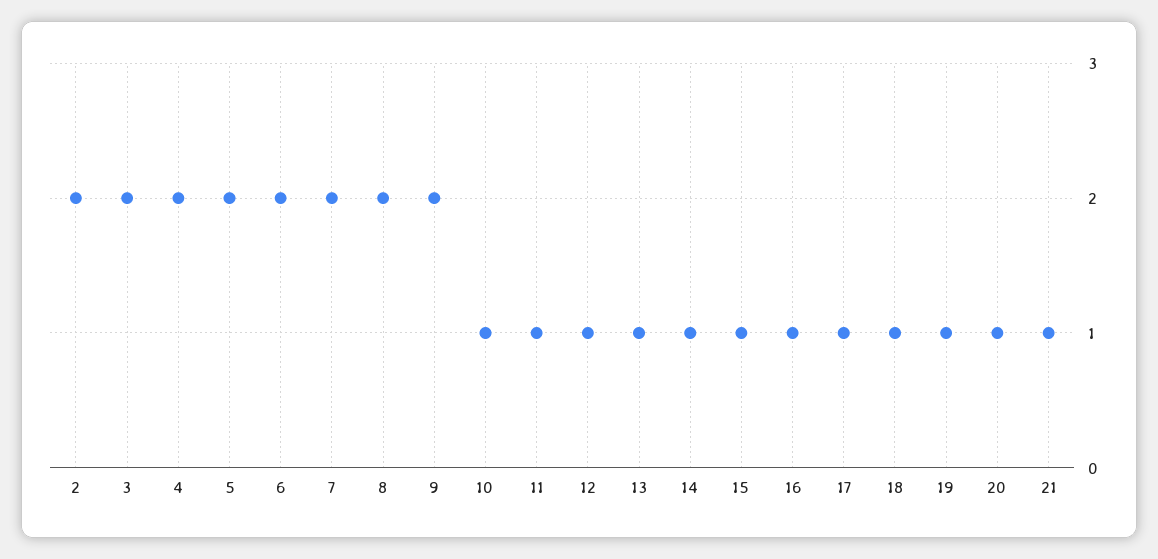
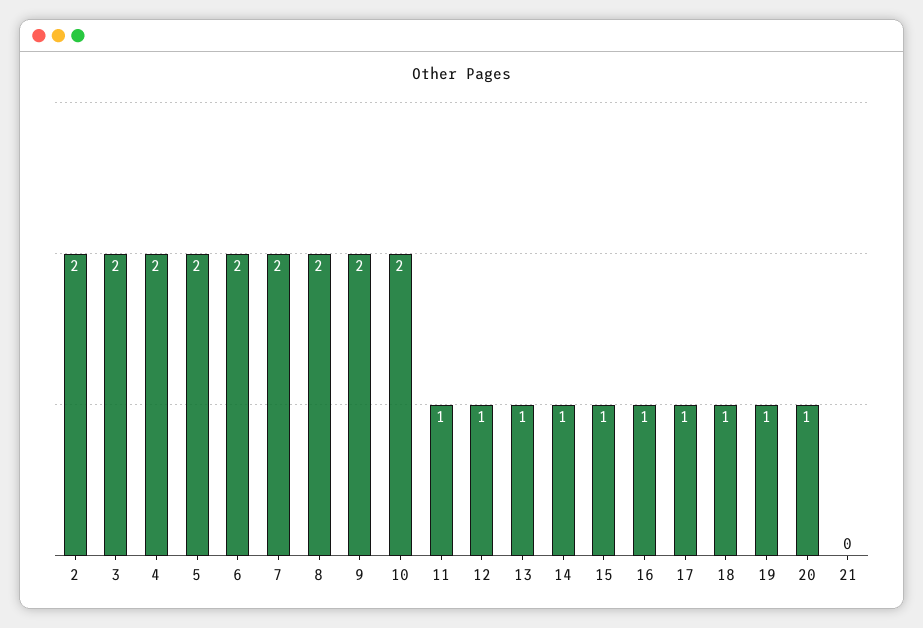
10: 1 -> 2
21: 1 -> 0

